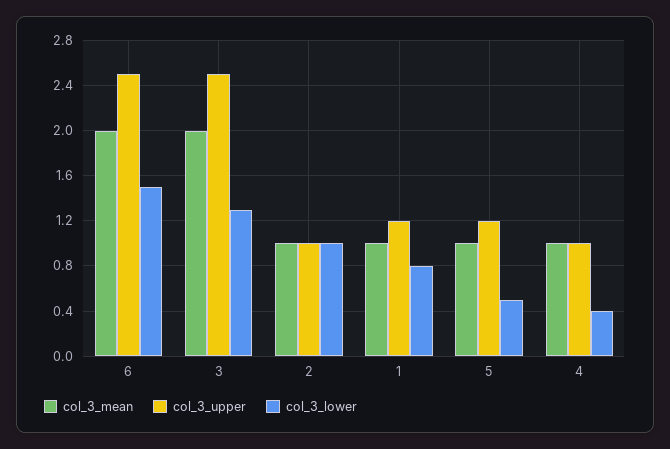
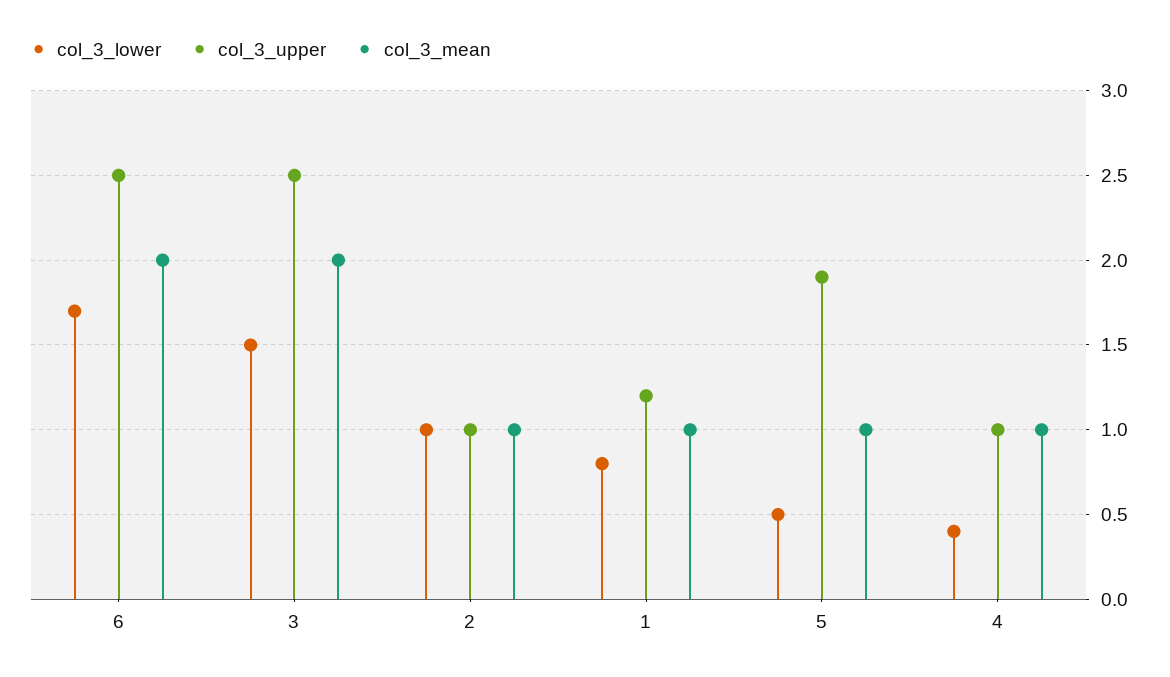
col_3_lower, 6: 1.5 -> 1.7
col_3_lower, 3: 1.3 -> 1.5
col_3_upper, 5: 1.2 -> 1.9

